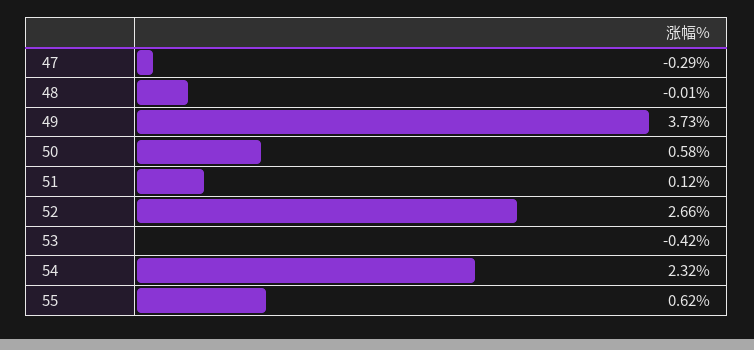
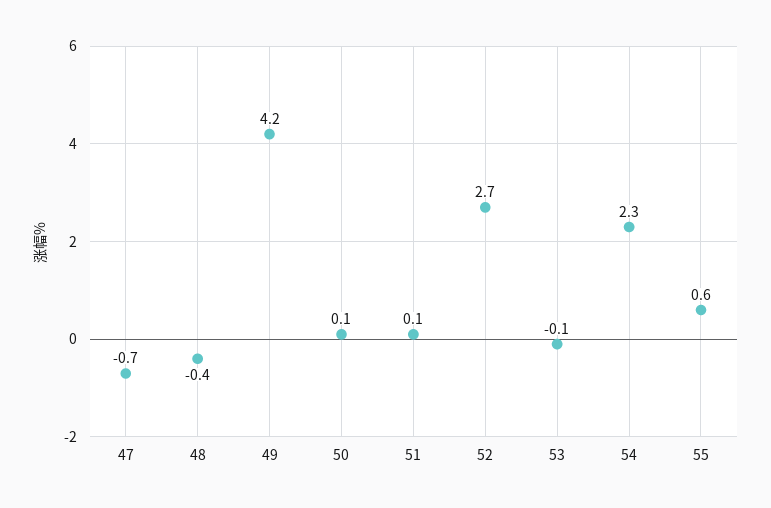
47: -0.29 -> -0.7
48: -0.01 -> -0.4
49: 3.73 -> 4.2
50: 0.58 -> 0.1
53: -0.42 -> -0.1

